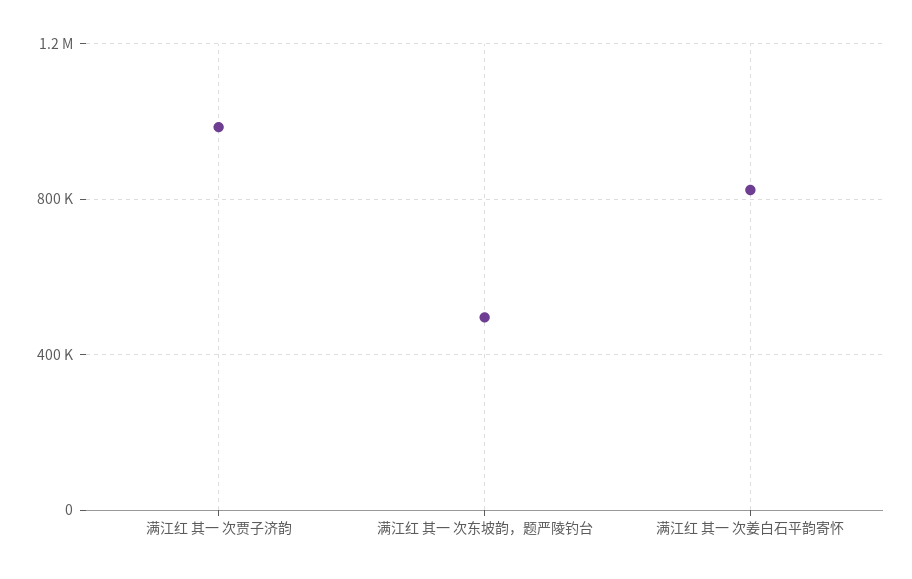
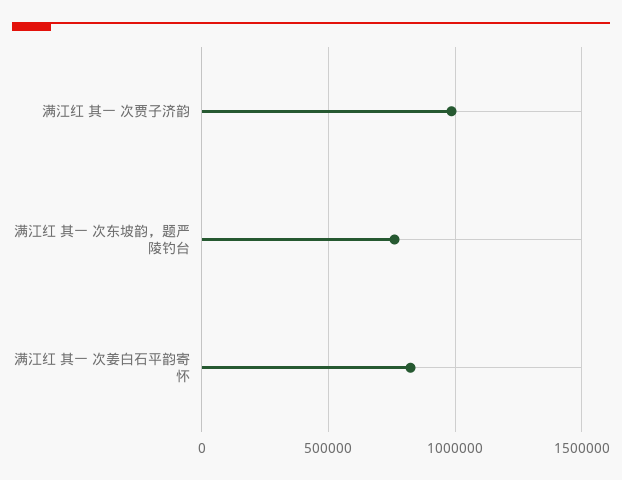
满江红 其一 次东坡韵，题严陵钓台: 500000 -> 750000

